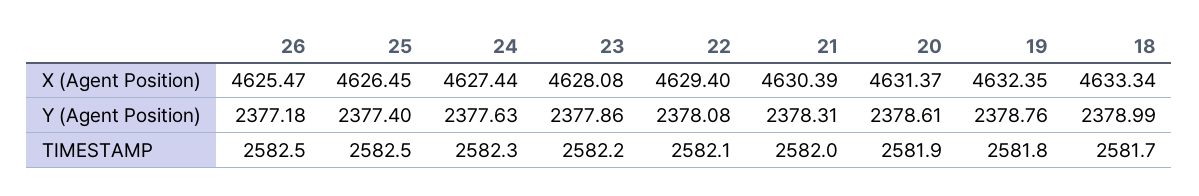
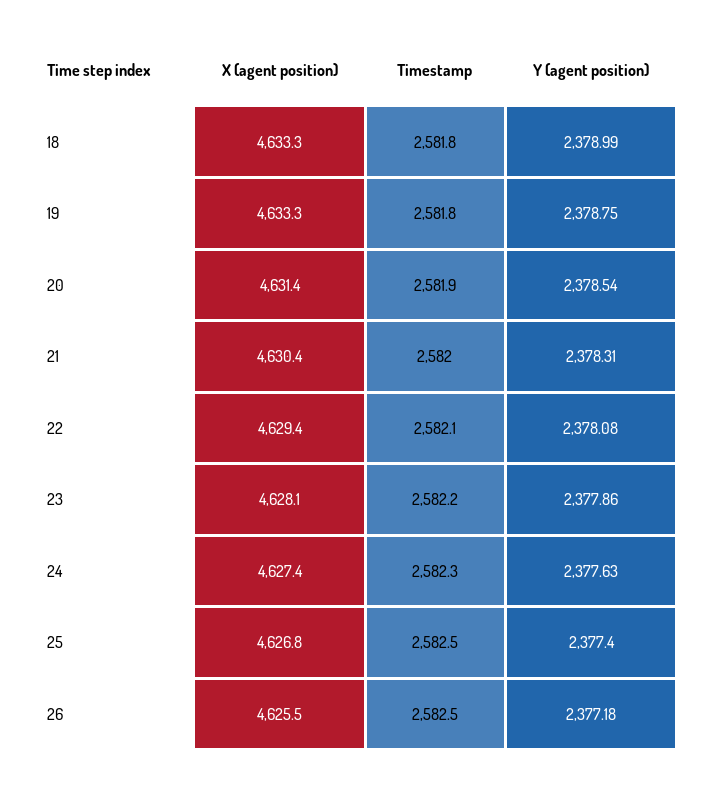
25, X (Agent Position): 4626.45 -> 4626.8
19, X (Agent Position): 4632.35 -> 4633.3
20, Y (Agent Position): 2378.61 -> 2378.54
19, Y (Agent Position): 2378.76 -> 2378.75
18, TIMESTAMP: 2581.7 -> 2581.8

